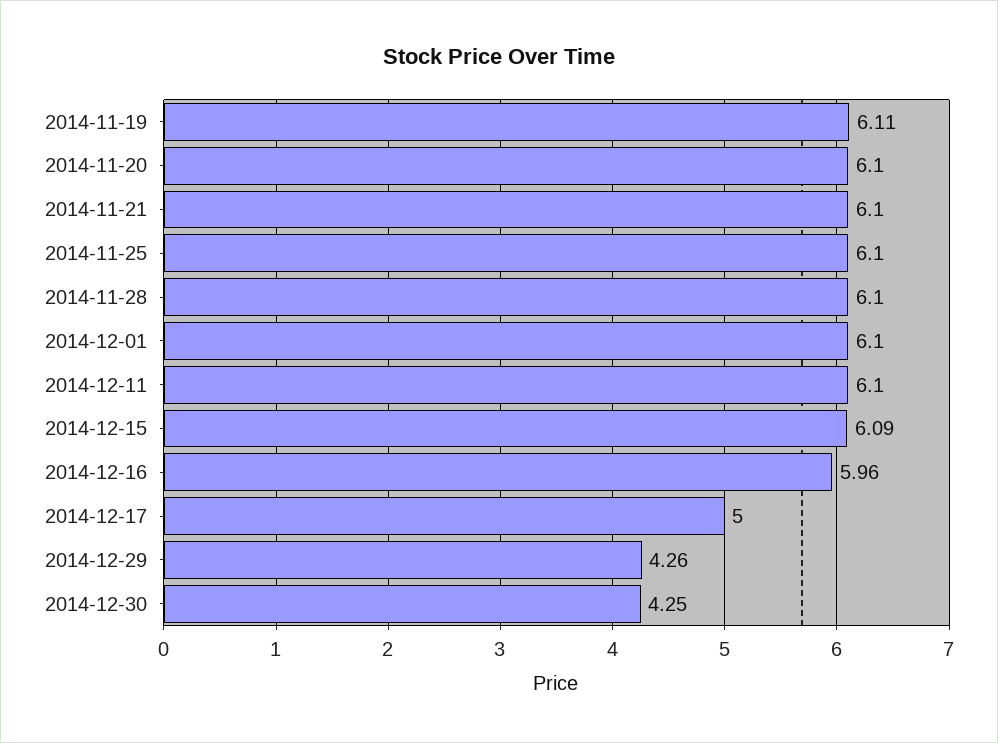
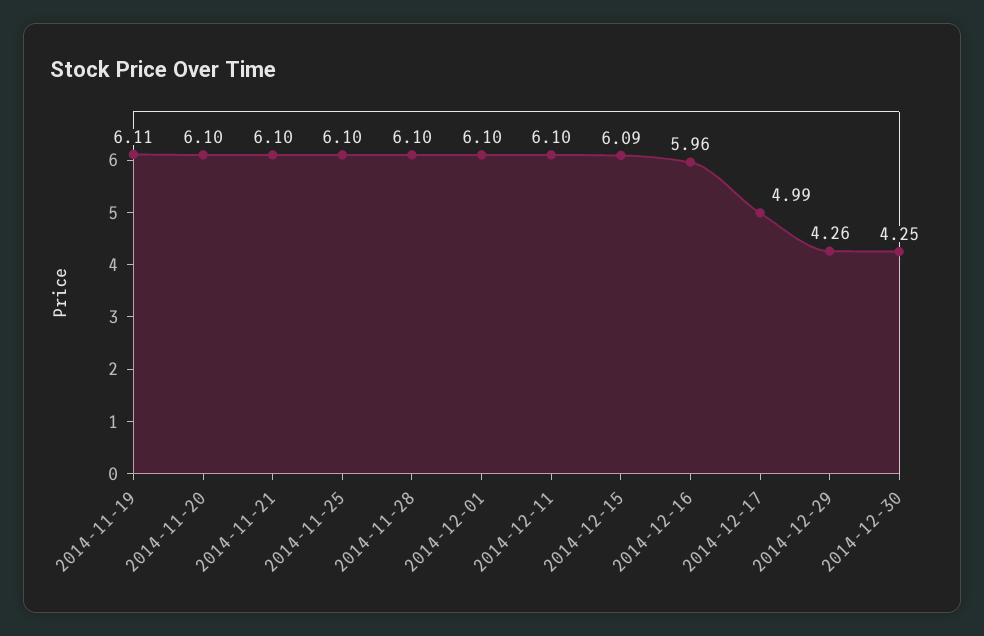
2014-12-17: 5 -> 4.99

